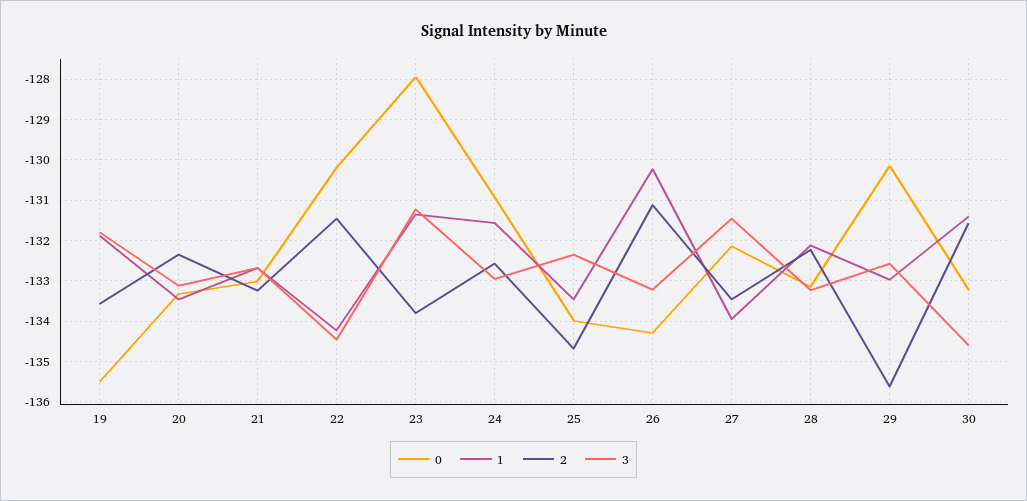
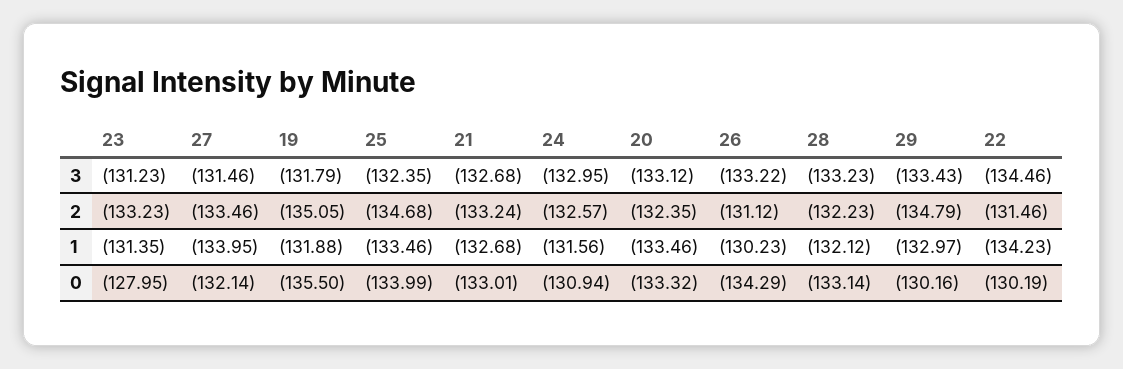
2, 19: -133.6 -> -135.05
2, 23: -133.8 -> -133.23
2, 29: -135.6 -> -134.79
3, 29: -132.6 -> -133.43
0, 30: -133.2 -> none
1, 30: -131.4 -> none
2, 30: -131.6 -> none
3, 30: -134.6 -> none

